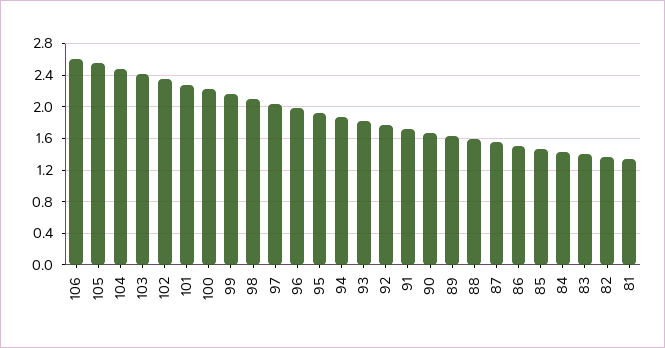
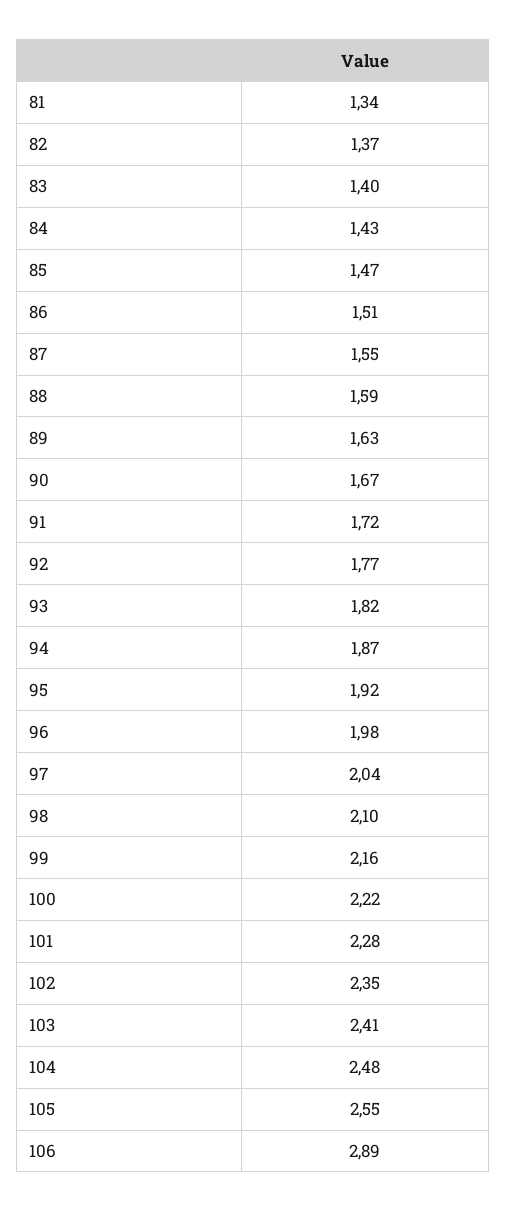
106: 2.6 -> 2.89

